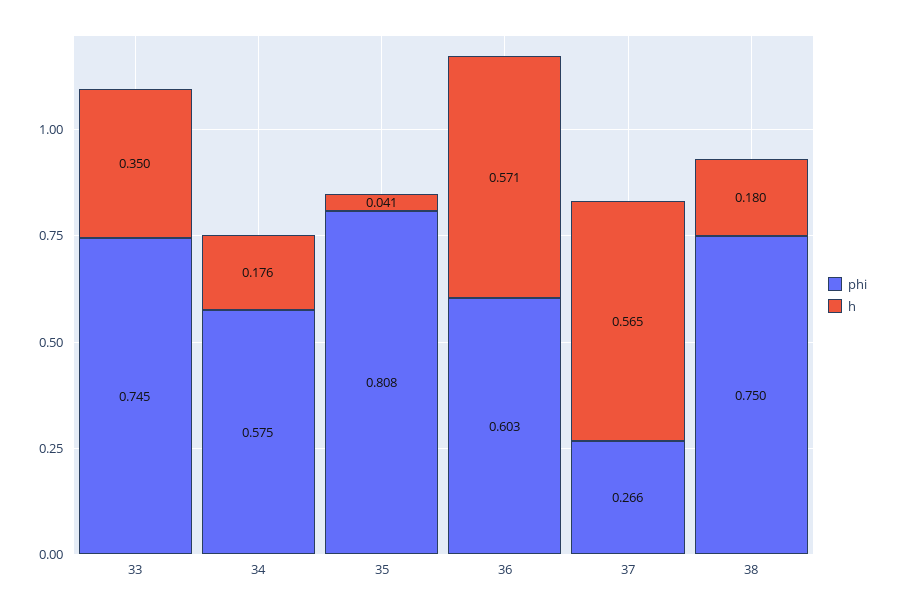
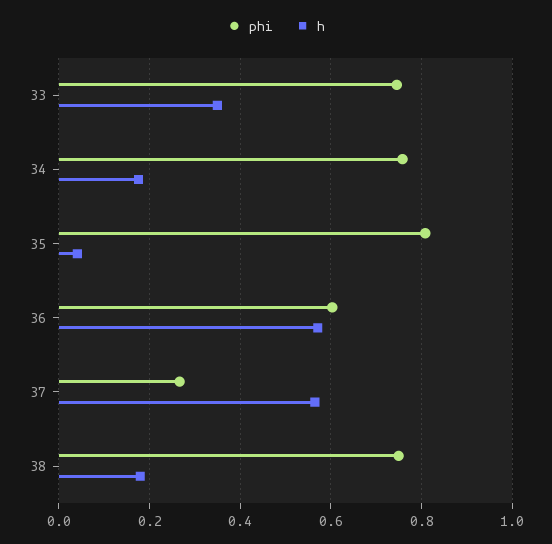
phi, 34: 0.575 -> 0.76

